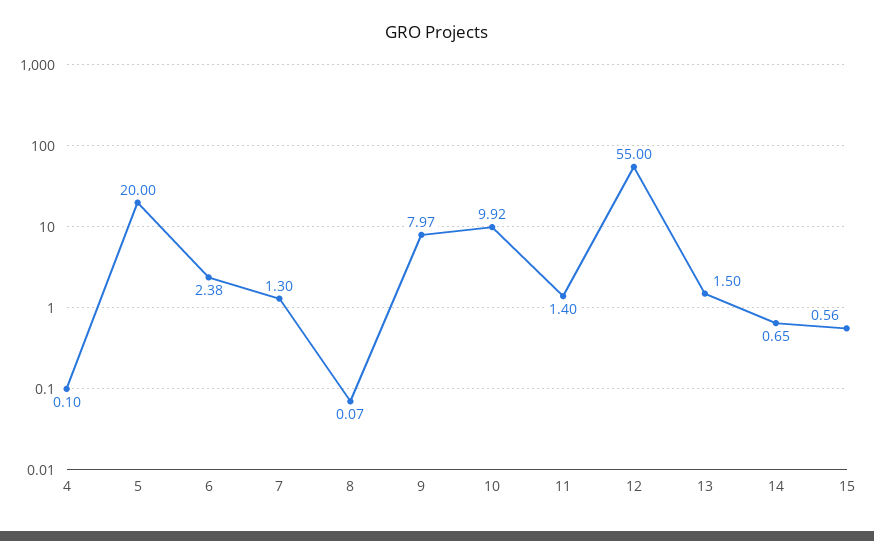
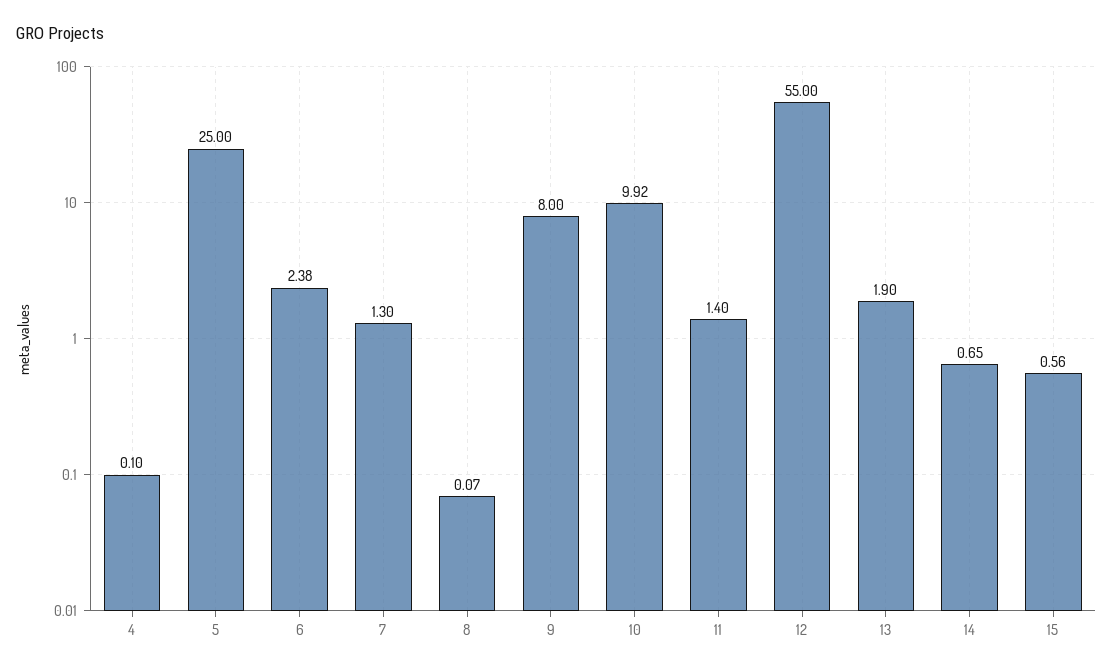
5: 20 -> 25
9: 7.97 -> 8
13: 1.5 -> 1.9

